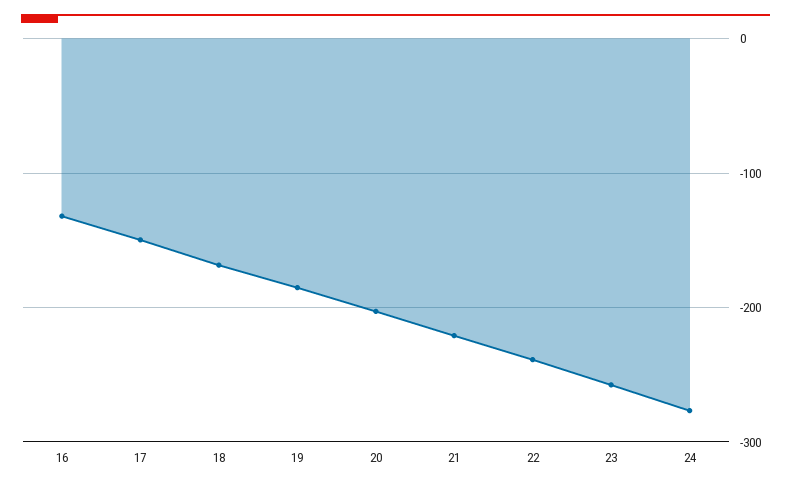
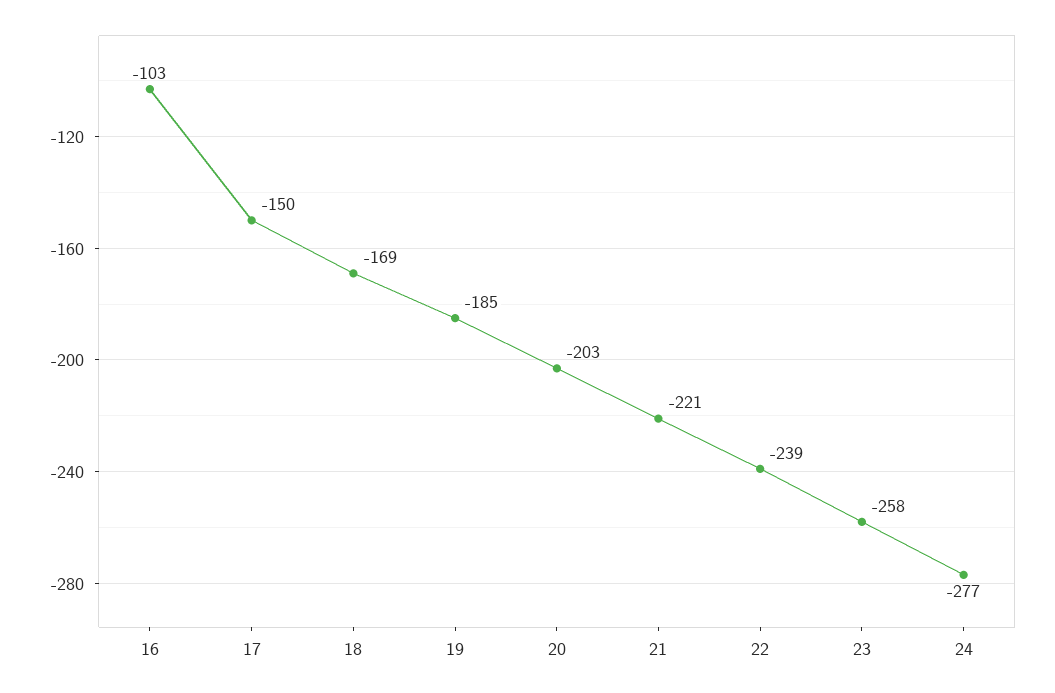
16: -130 -> -103

